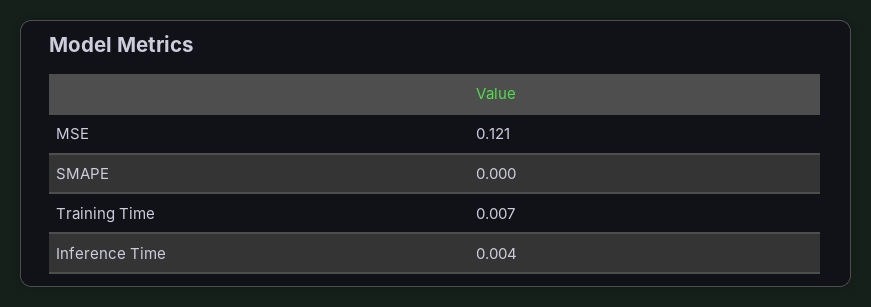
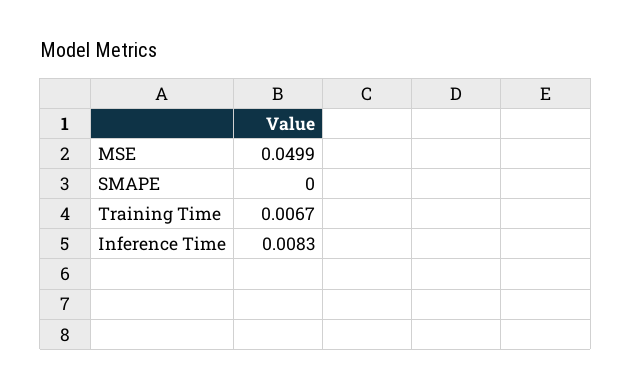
MSE: 0.121 -> 0.0499
Inference Time: 0.004 -> 0.0083

